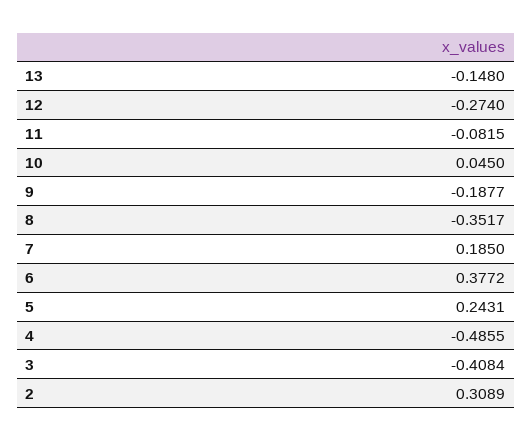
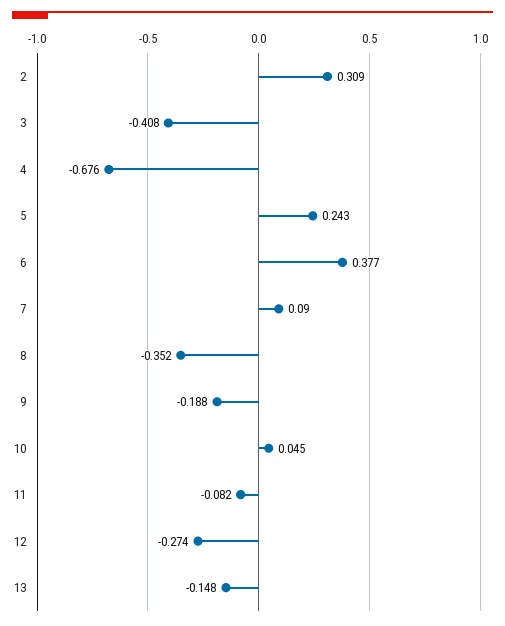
7: 0.185 -> 0.09
4: -0.4855 -> -0.676

